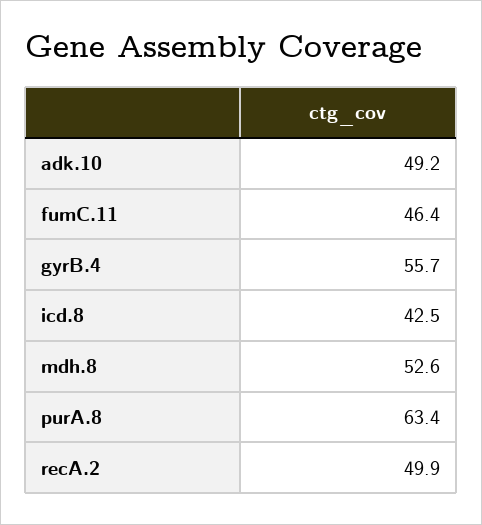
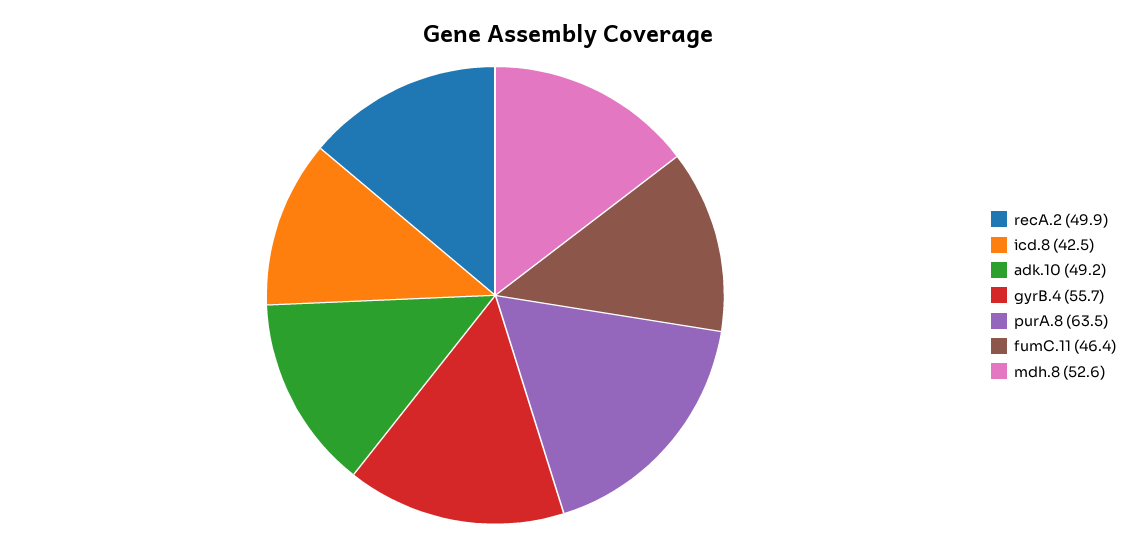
purA.8: 63.4 -> 63.5

